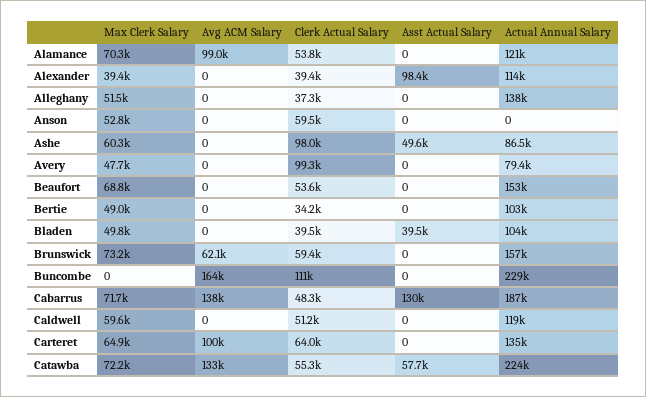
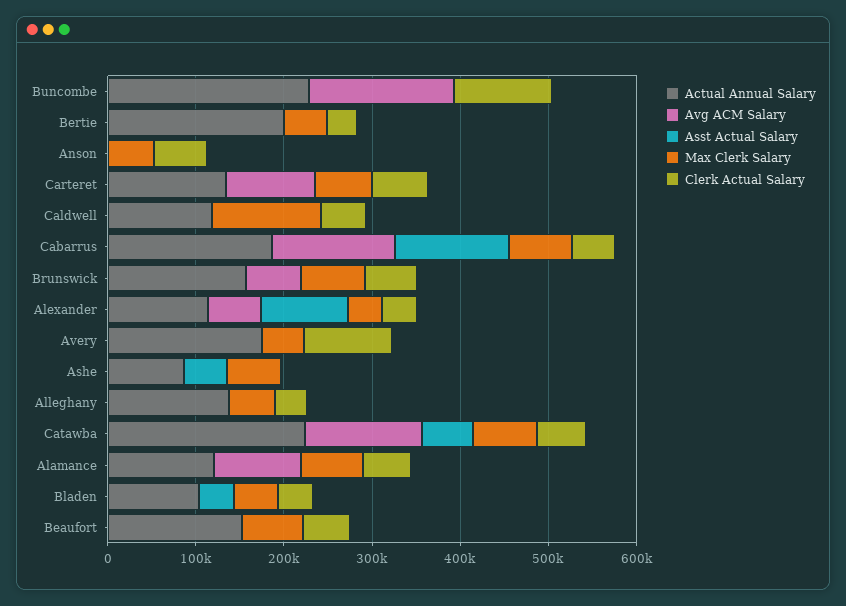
Avg ACM Salary, Alexander: 0 -> 60000
Clerk Actual Salary, Ashe: 98000 -> 0
Actual Annual Salary, Avery: 79400 -> 180000
Actual Annual Salary, Bertie: 103000 -> 200000
Max Clerk Salary, Caldwell: 59600 -> 120000

